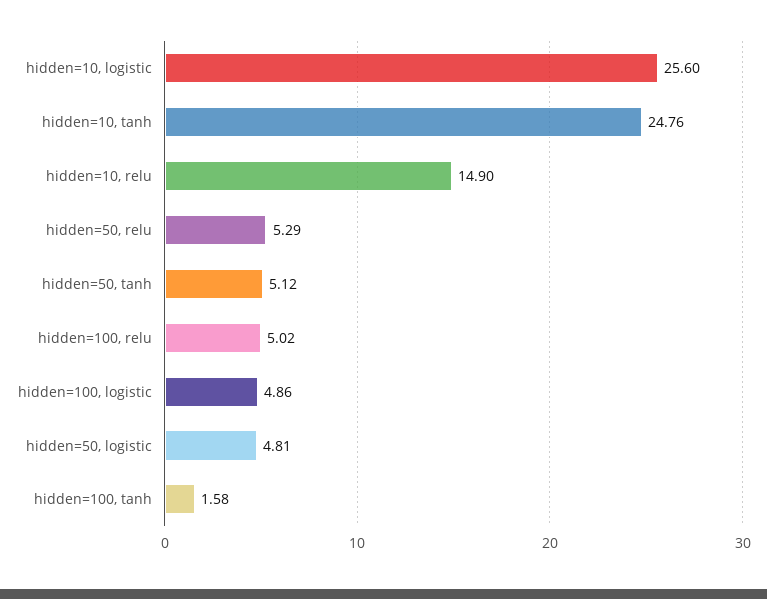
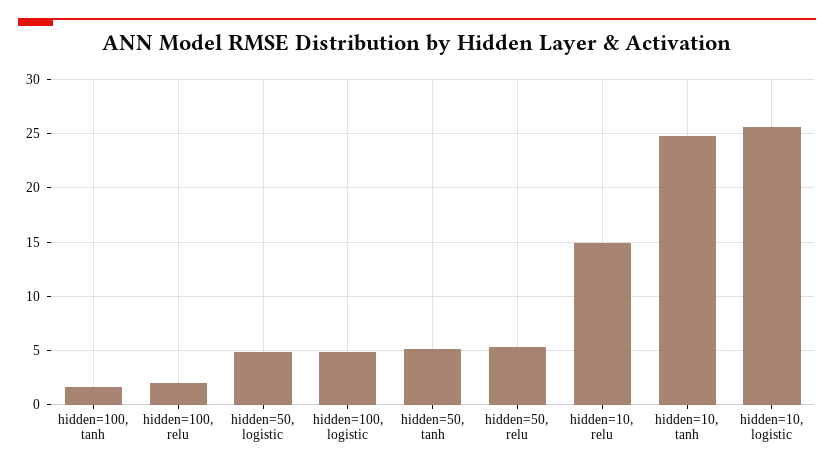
hidden=100, relu: 5.02 -> 2

